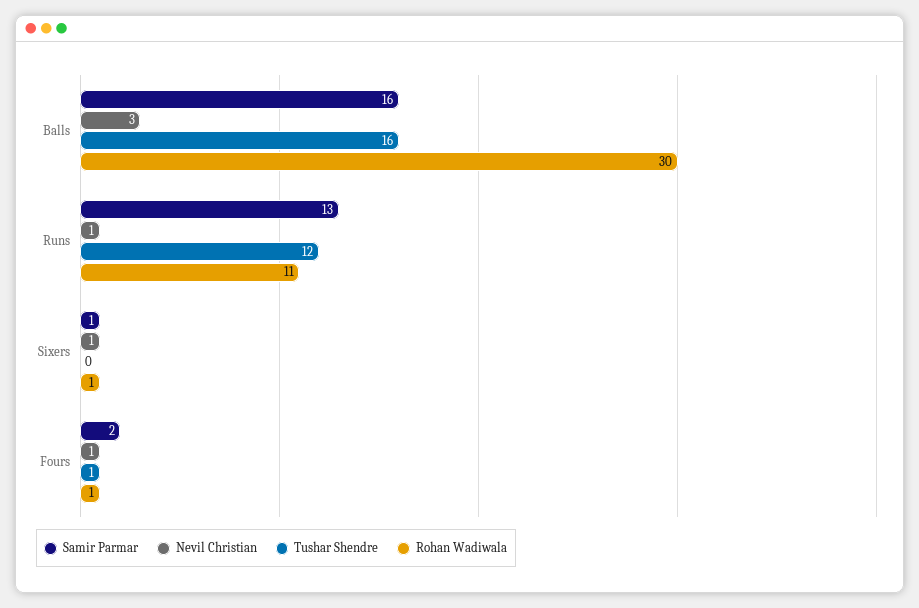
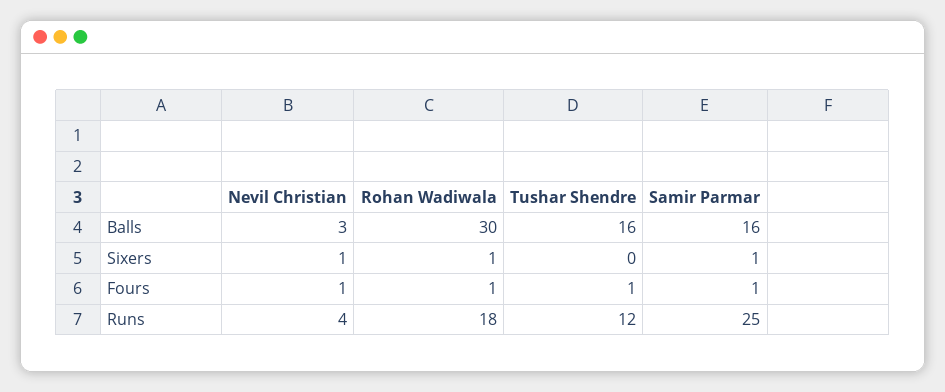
Samir Parmar, Runs: 13 -> 25
Nevil Christian, Runs: 1 -> 4
Rohan Wadiwala, Runs: 11 -> 18
Samir Parmar, Fours: 2 -> 1

